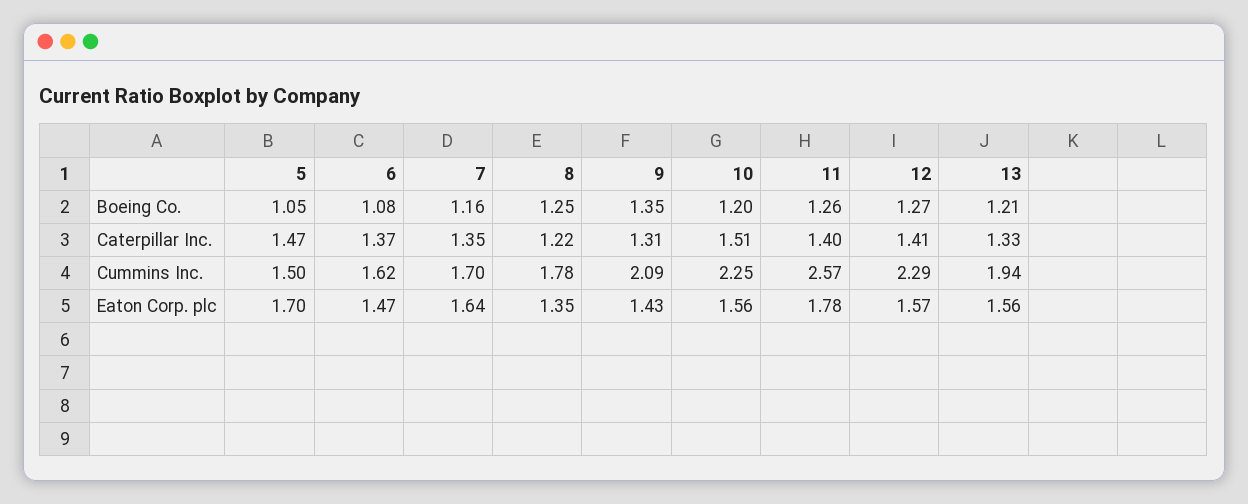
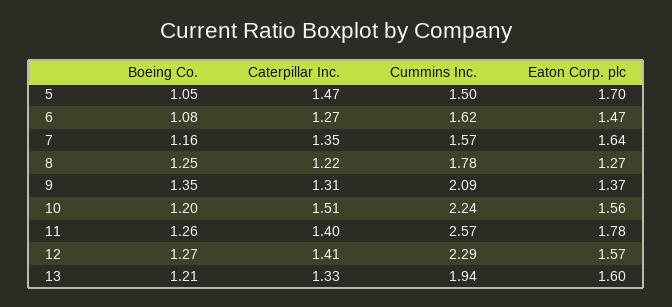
6, Caterpillar Inc.: 1.37 -> 1.27
7, Cummins Inc.: 1.7 -> 1.57
10, Cummins Inc.: 2.25 -> 2.24
8, Eaton Corp. plc: 1.35 -> 1.27
9, Eaton Corp. plc: 1.43 -> 1.37
13, Eaton Corp. plc: 1.56 -> 1.6

